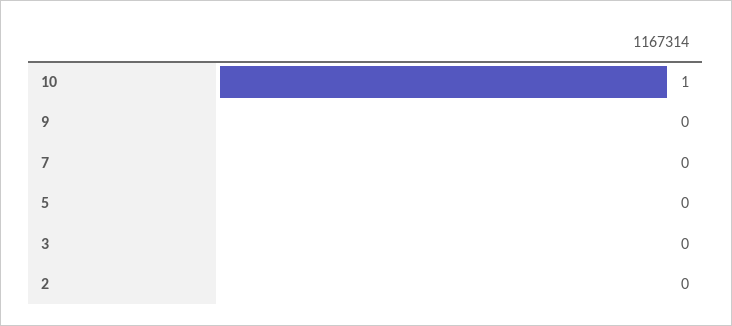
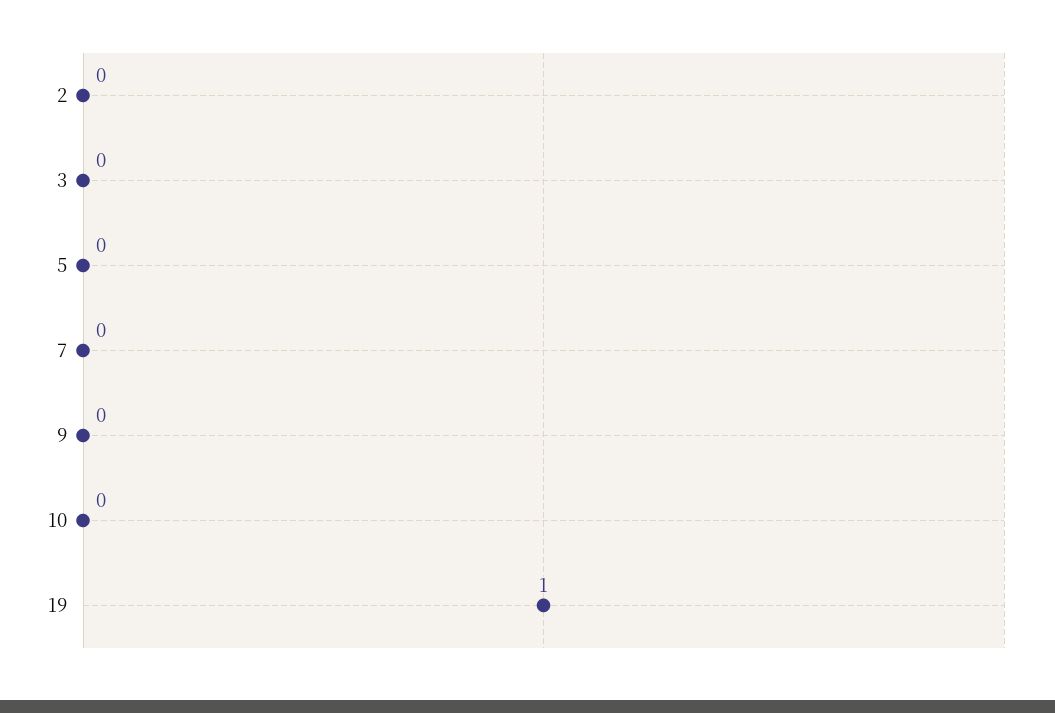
10: 1 -> 0
19: none -> 1

